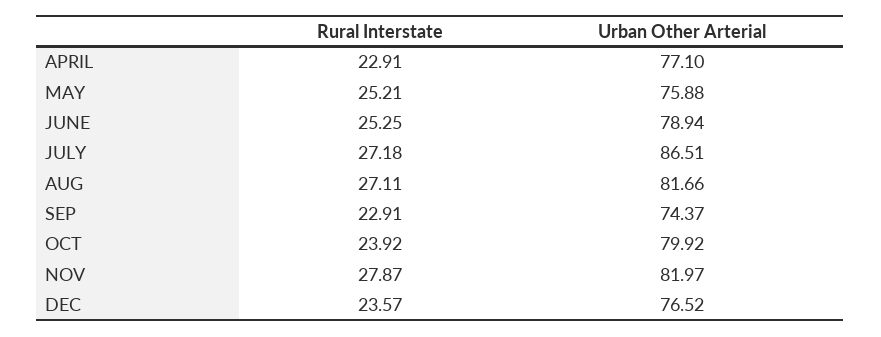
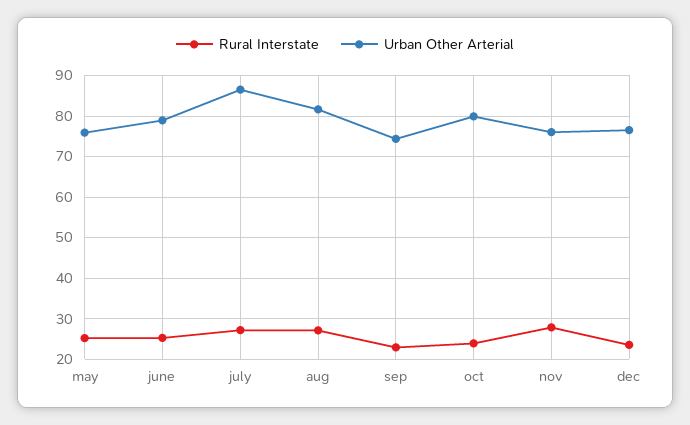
Rural Interstate, APRIL: 22.91 -> none
Urban Other Arterial, APRIL: 77.1 -> none
Urban Other Arterial, NOV: 81.97 -> 76

